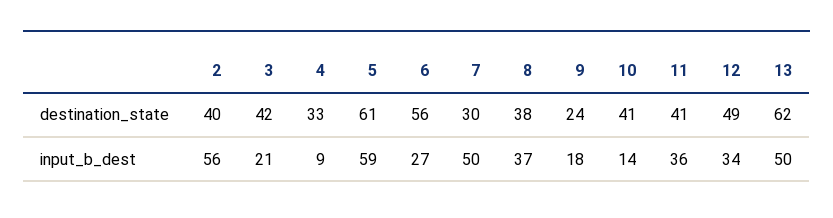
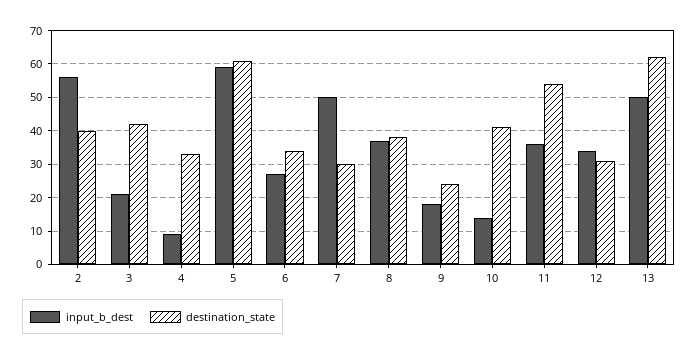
destination_state, 6: 56 -> 35
destination_state, 11: 41 -> 55
destination_state, 12: 49 -> 30

